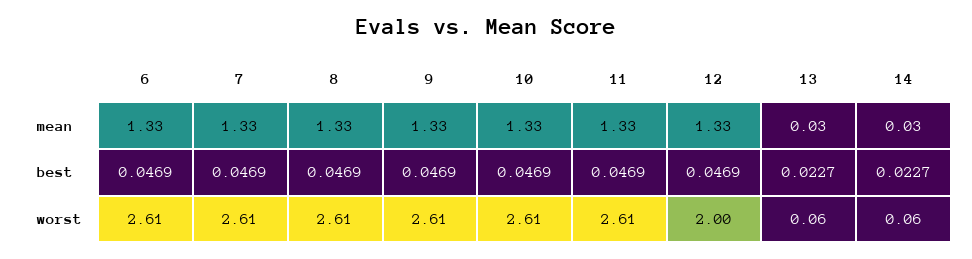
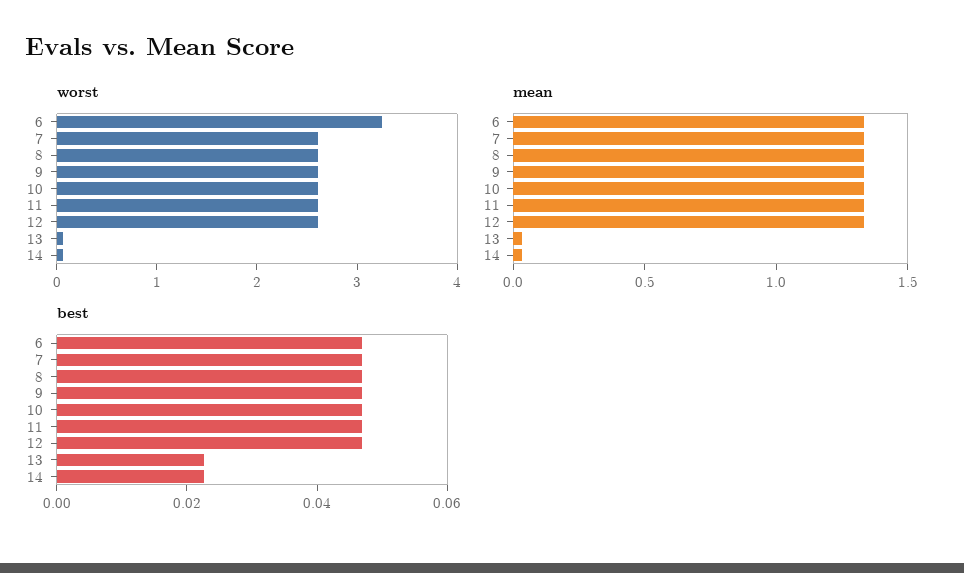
worst, 6: 2.61 -> 3.2
worst, 12: 2 -> 2.6

